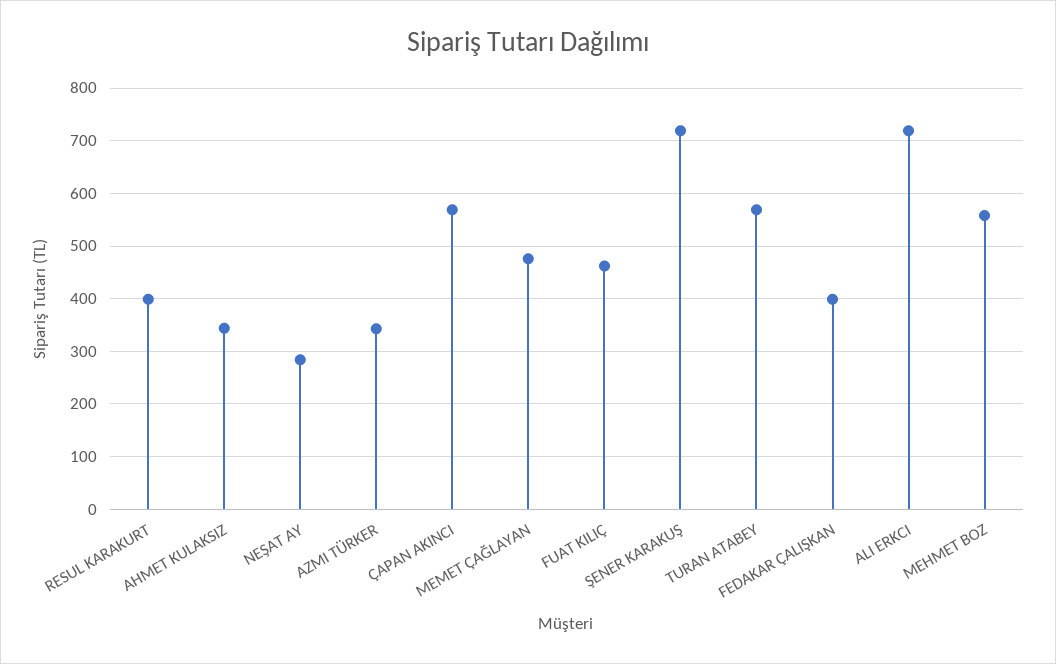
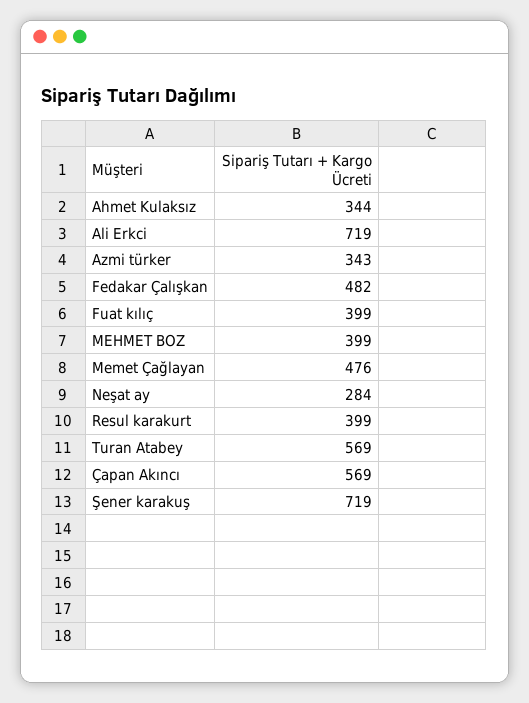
FUAT KILIÇ: 460 -> 399
FEDAKAR ÇALIŞKAN: 400 -> 482
MEHMET BOZ: 560 -> 399

